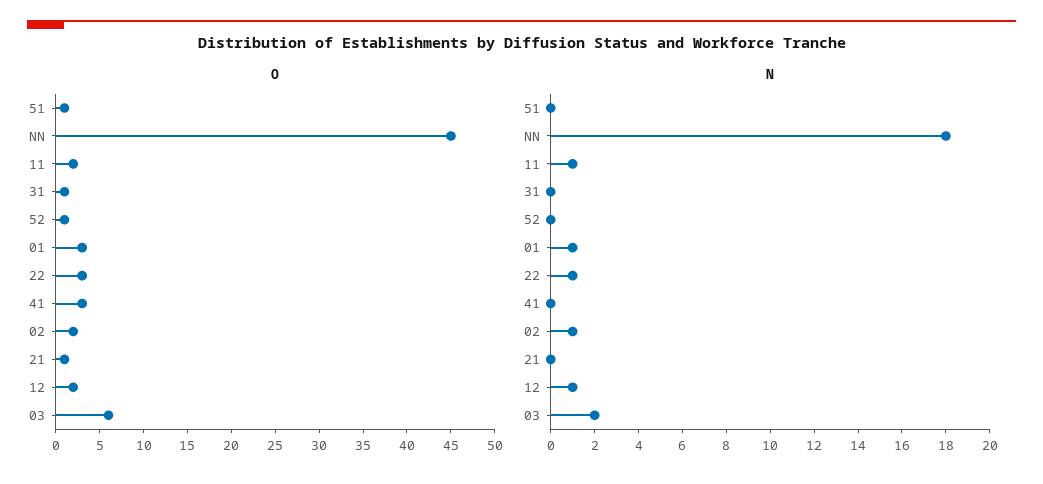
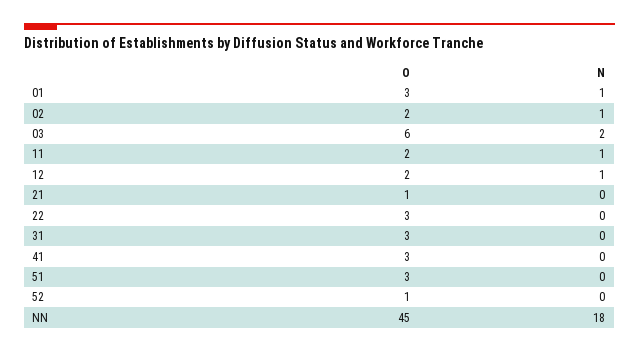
O, 51: 1 -> 3
O, 31: 1 -> 3
N, 22: 1 -> 0

